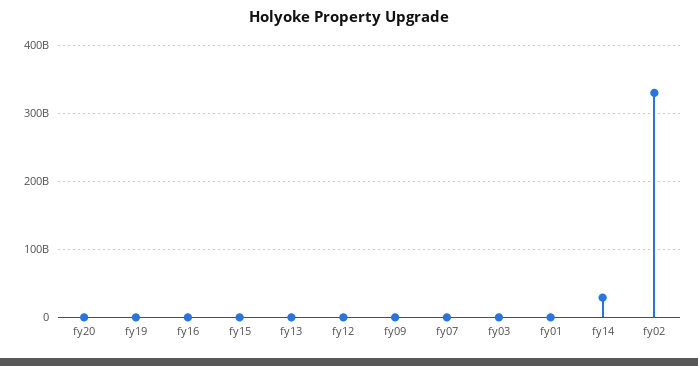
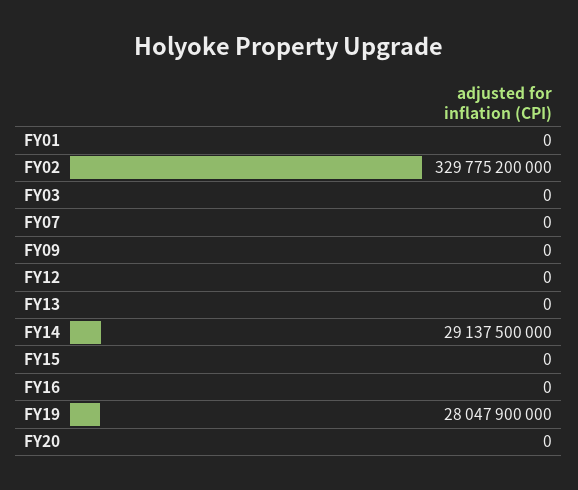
fy19: 0 -> 28047900000

